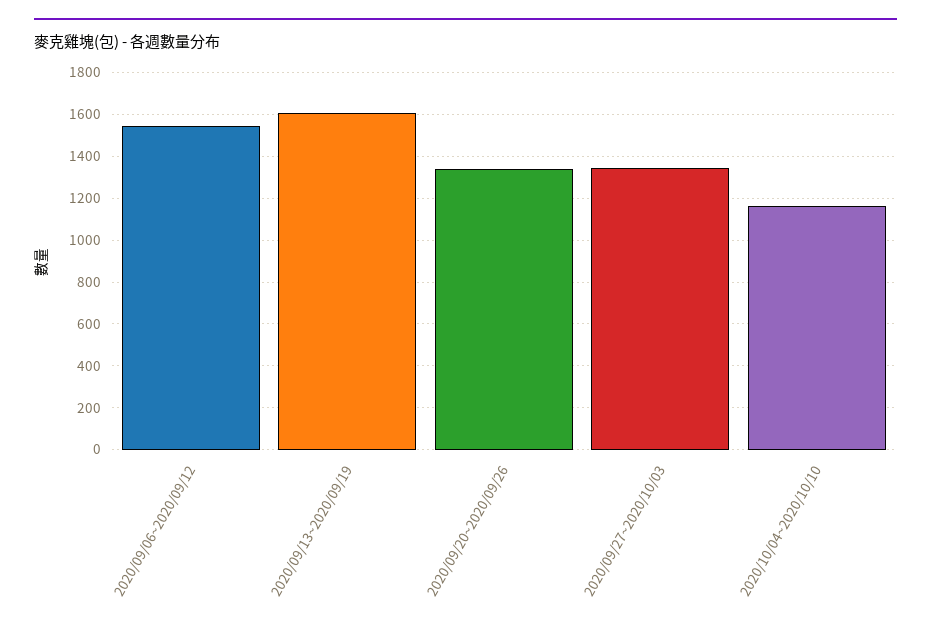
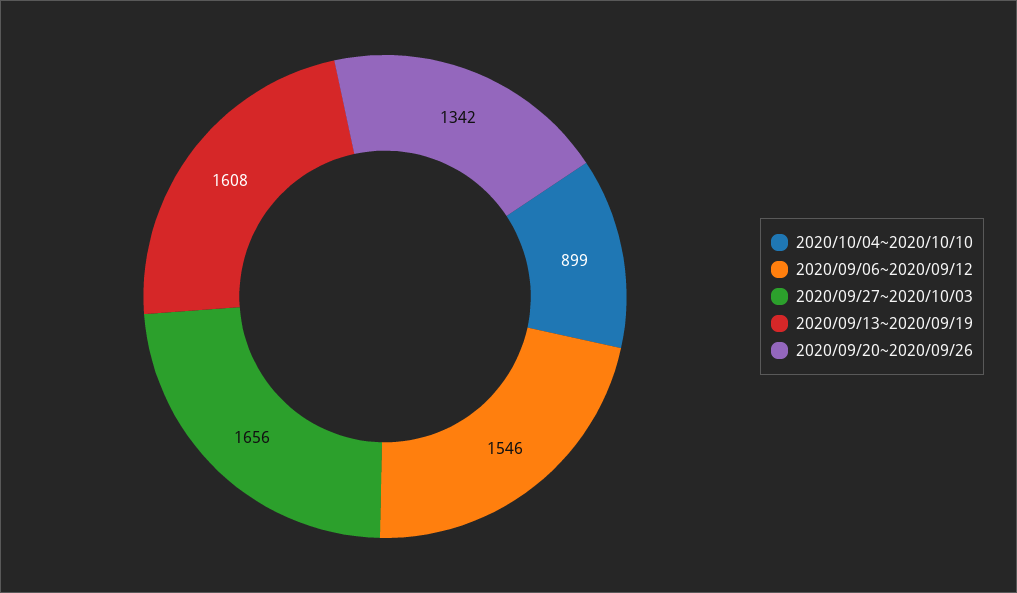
2020/09/27~2020/10/03: 1350 -> 1656
2020/10/04~2020/10/10: 1150 -> 899

